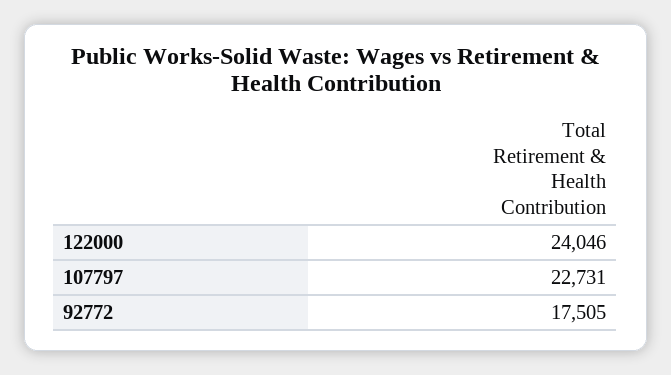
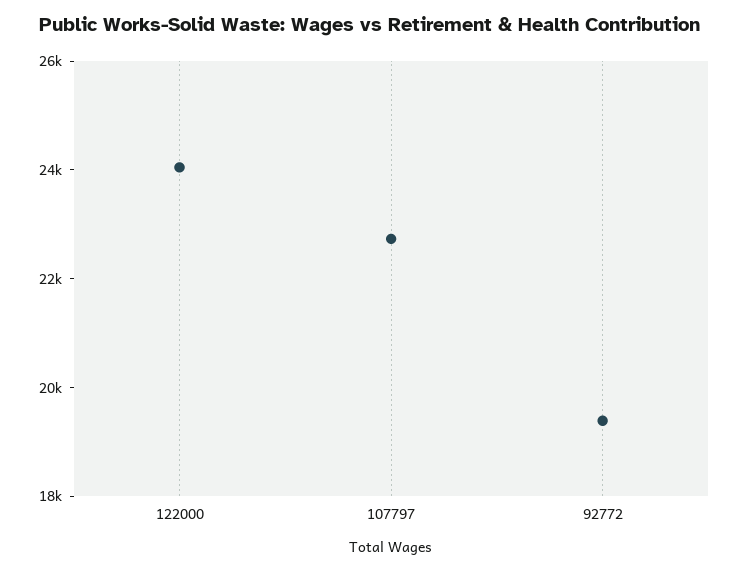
92772: 17505 -> 19500

